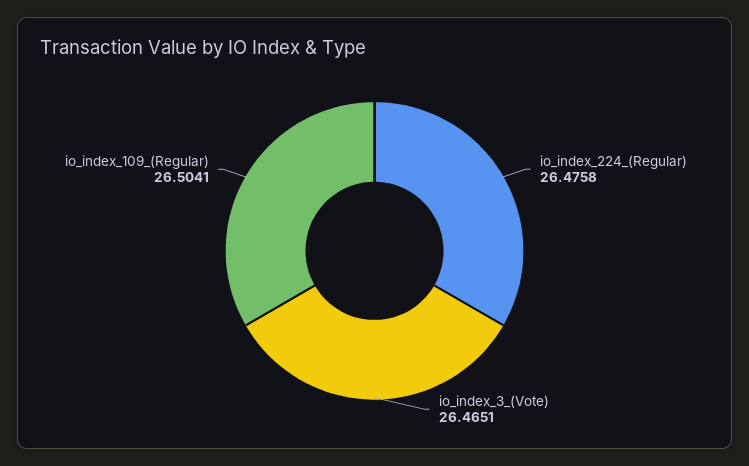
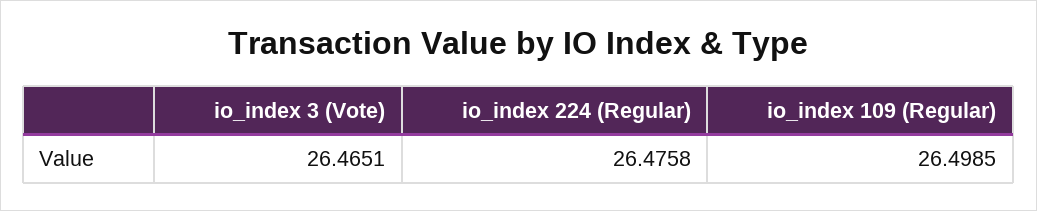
io_index_109_(Regular): 26.5041 -> 26.4985

